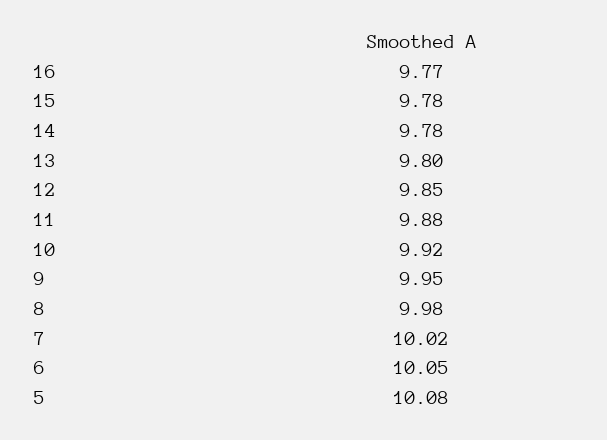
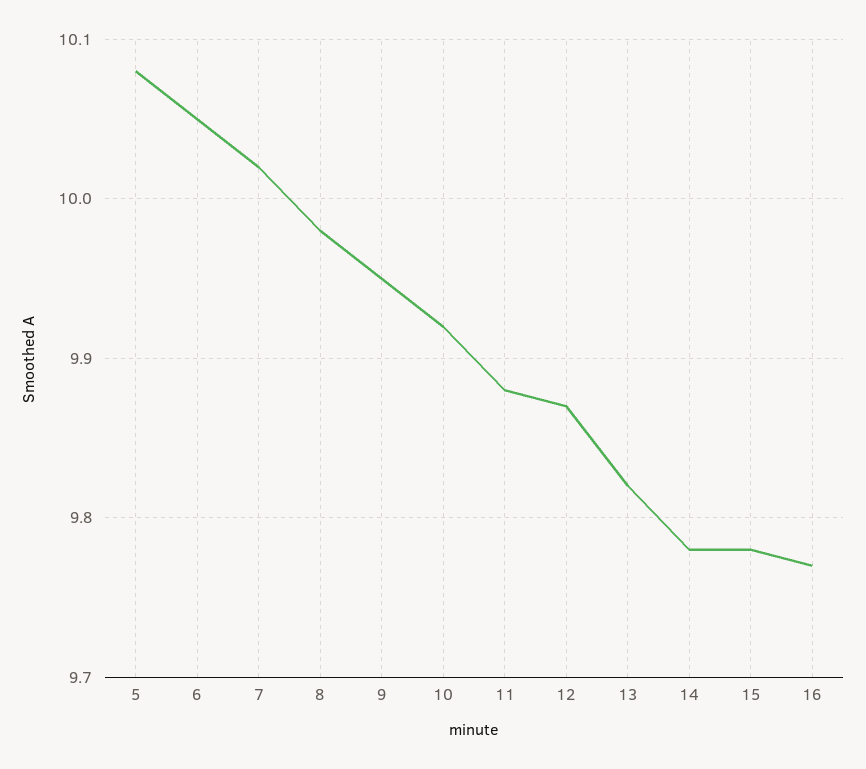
13: 9.8 -> 9.82
12: 9.85 -> 9.87

